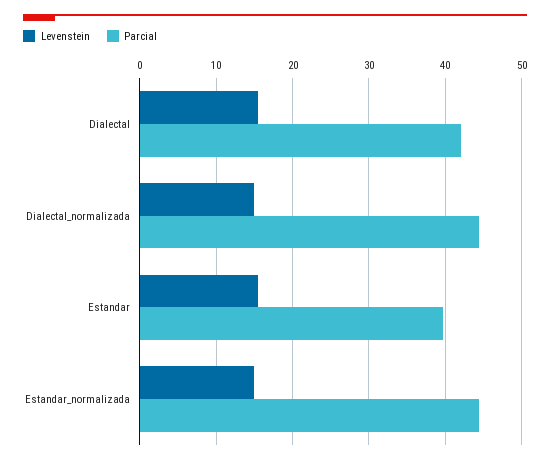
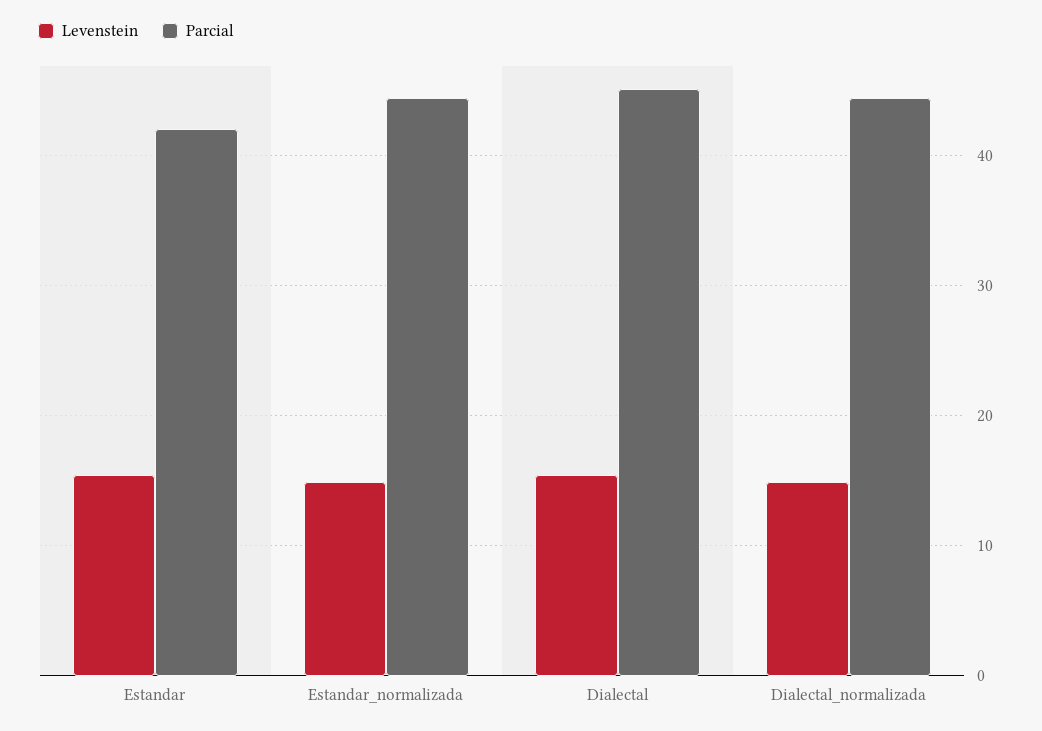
Parcial, Dialectal: 42 -> 45
Parcial, Estandar: 40 -> 42

